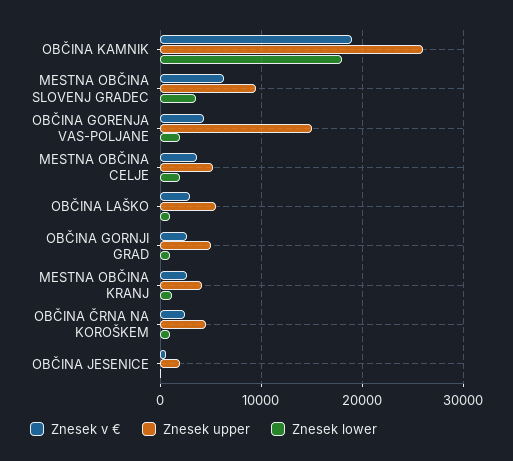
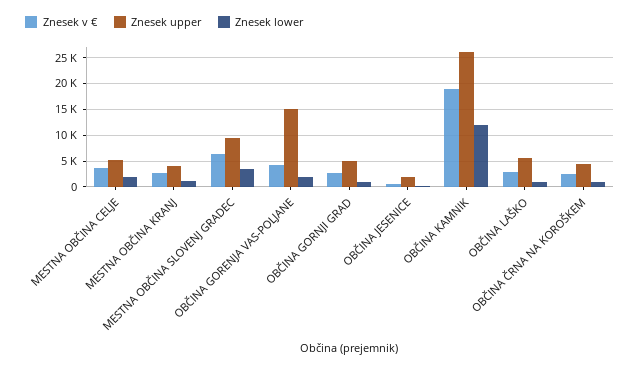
Znesek lower, OBČINA KAMNIK: 18000 -> 12500

